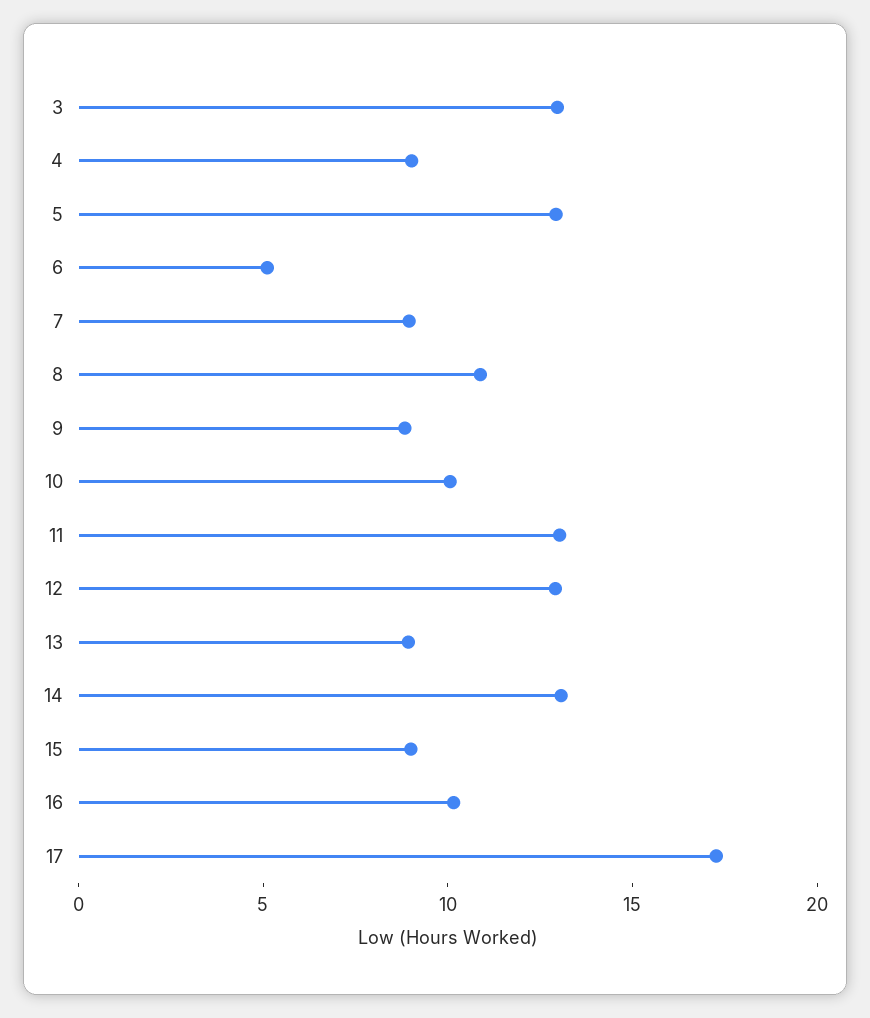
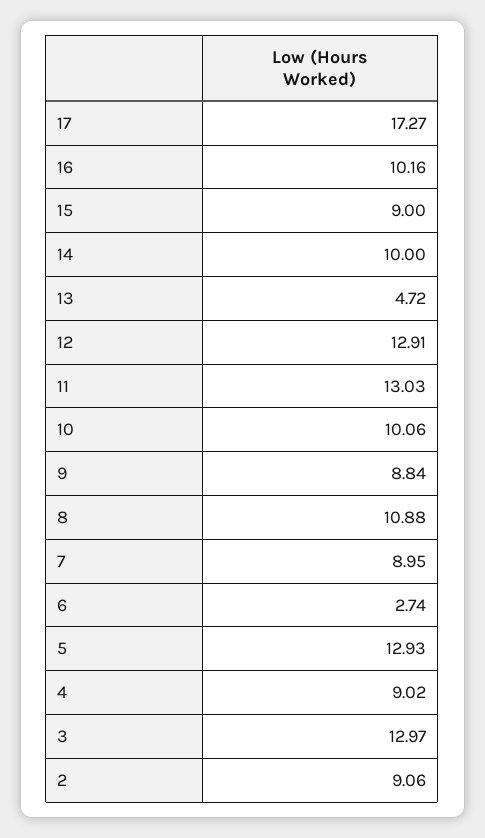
6: 5 -> 2.74
13: 9 -> 4.72
14: 13 -> 10
2: none -> 9.06

